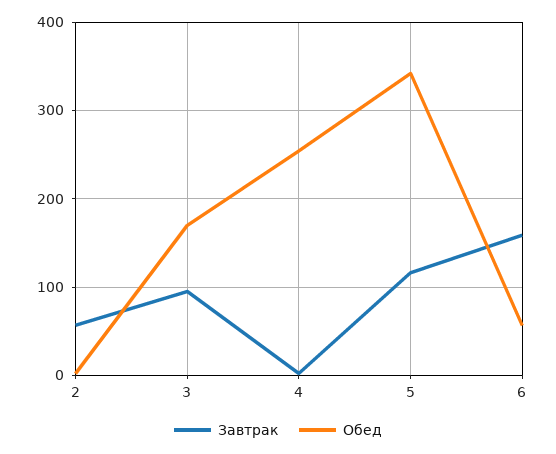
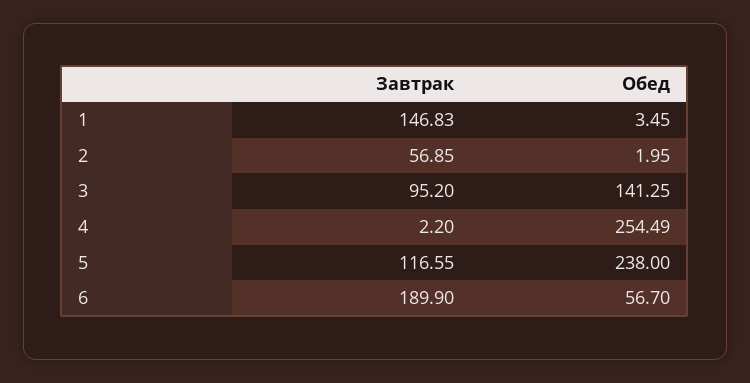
Обед, 3: 170 -> 141.25
Обед, 5: 340 -> 238
Завтрак, 6: 160 -> 189.9
Завтрак, 1: none -> 146.83
Обед, 1: none -> 3.45

